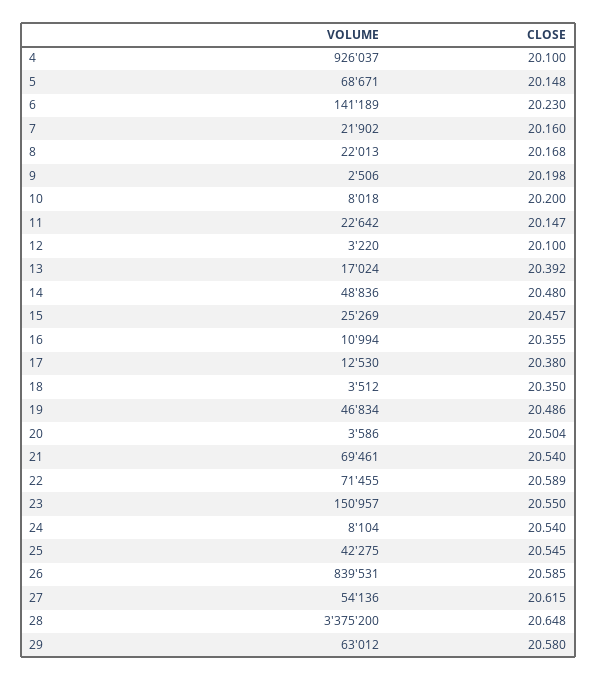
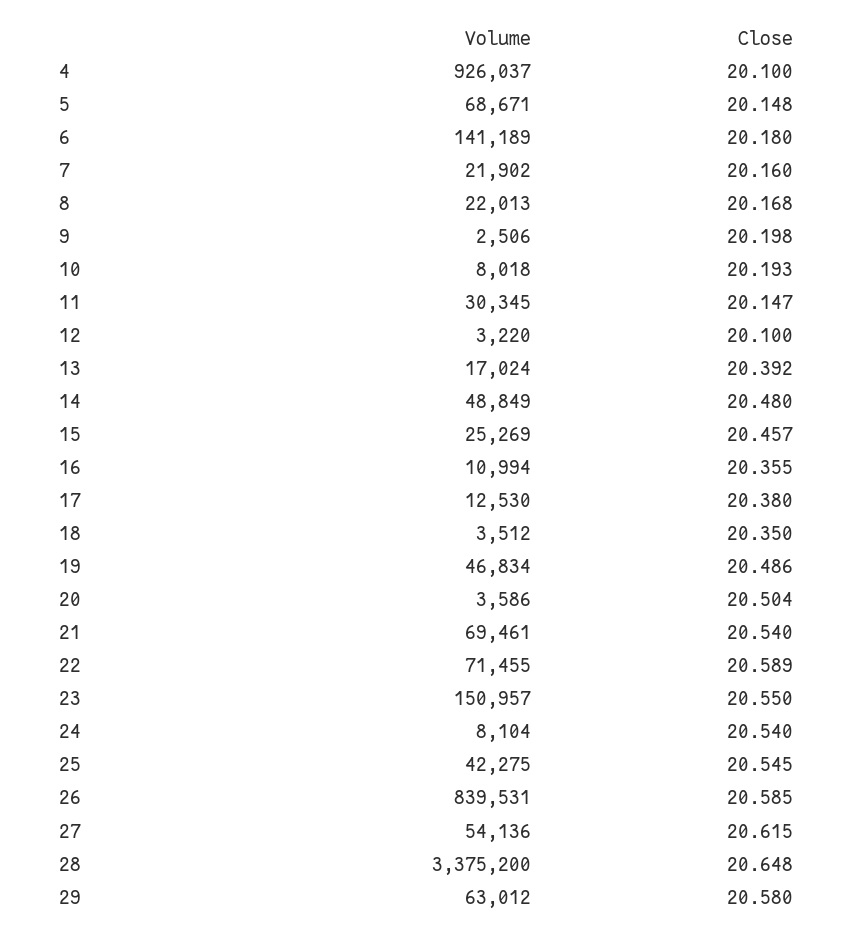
CLOSE, 6: 20.23 -> 20.18
CLOSE, 10: 20.2 -> 20.193
VOLUME, 11: 22642 -> 30345
VOLUME, 14: 48836 -> 48849

